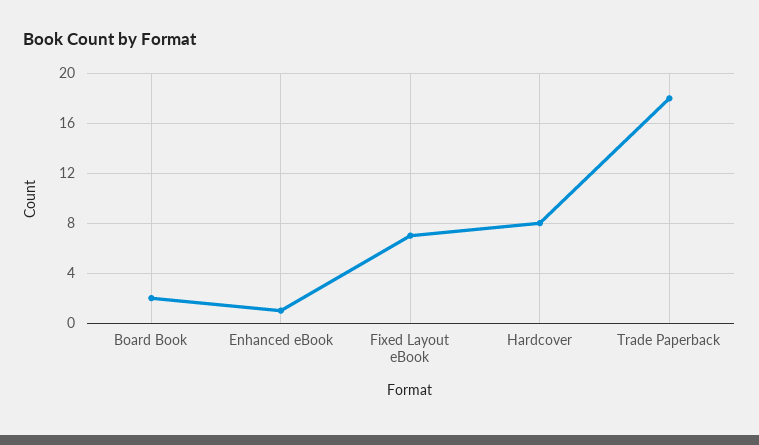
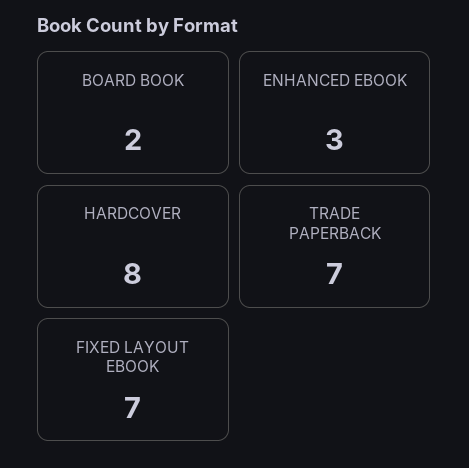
Enhanced eBook: 1 -> 3
Trade Paperback: 18 -> 7

